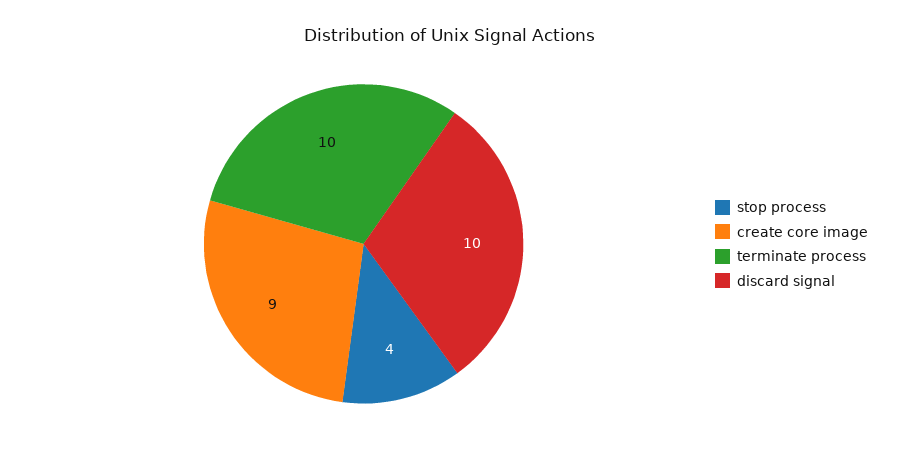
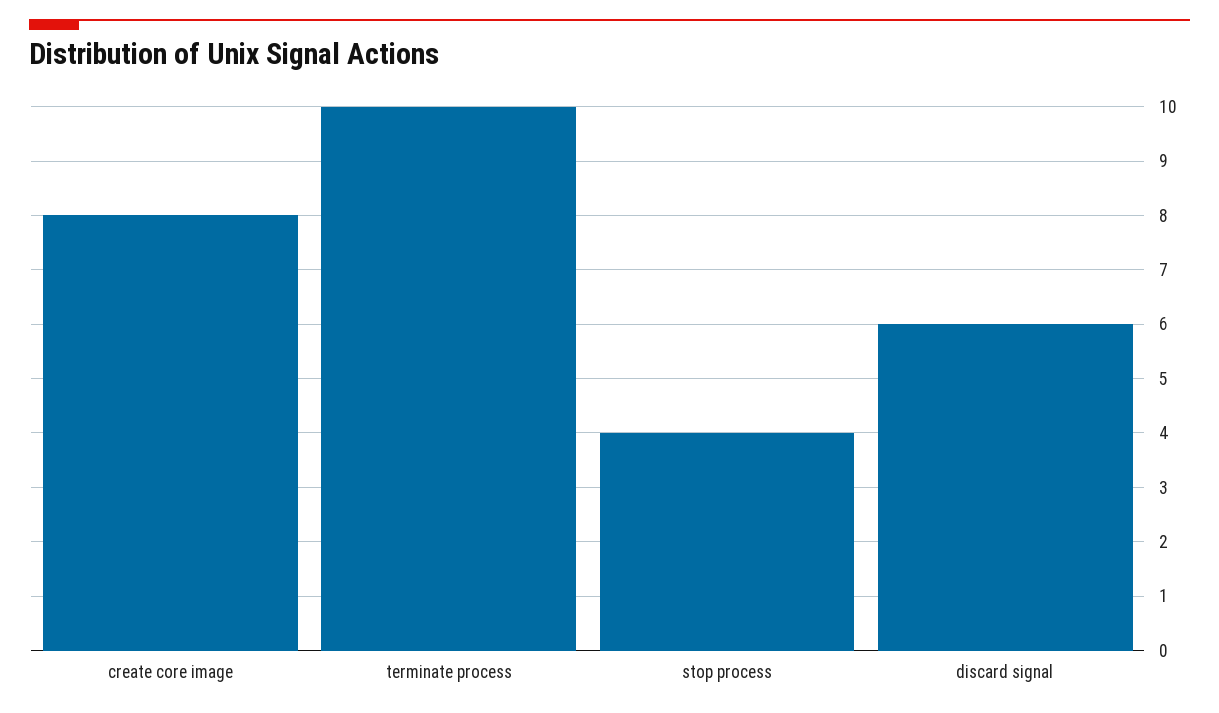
create core image: 9 -> 8
discard signal: 10 -> 6

